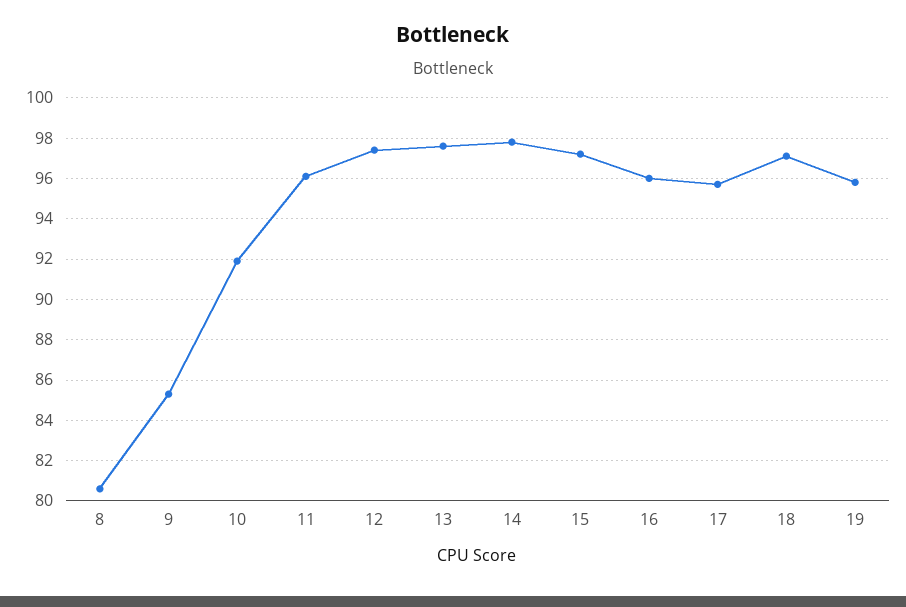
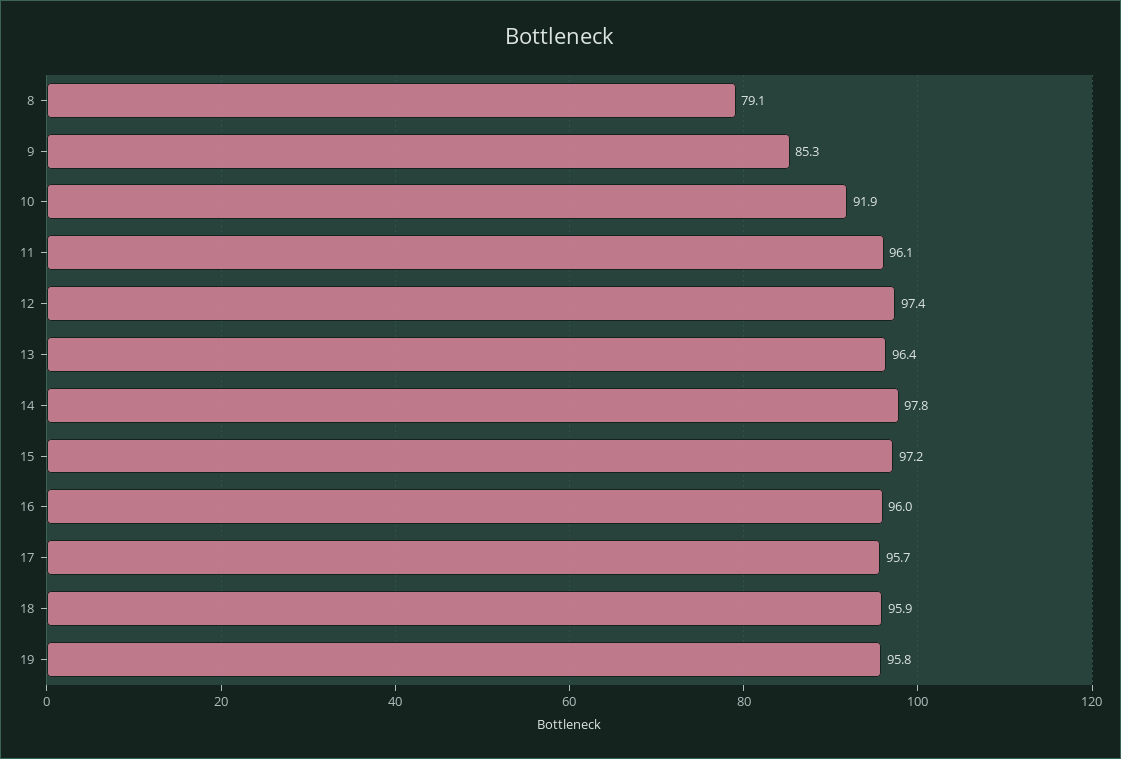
8: 80.5 -> 79.1
13: 97.5 -> 96.4
18: 97 -> 95.9

